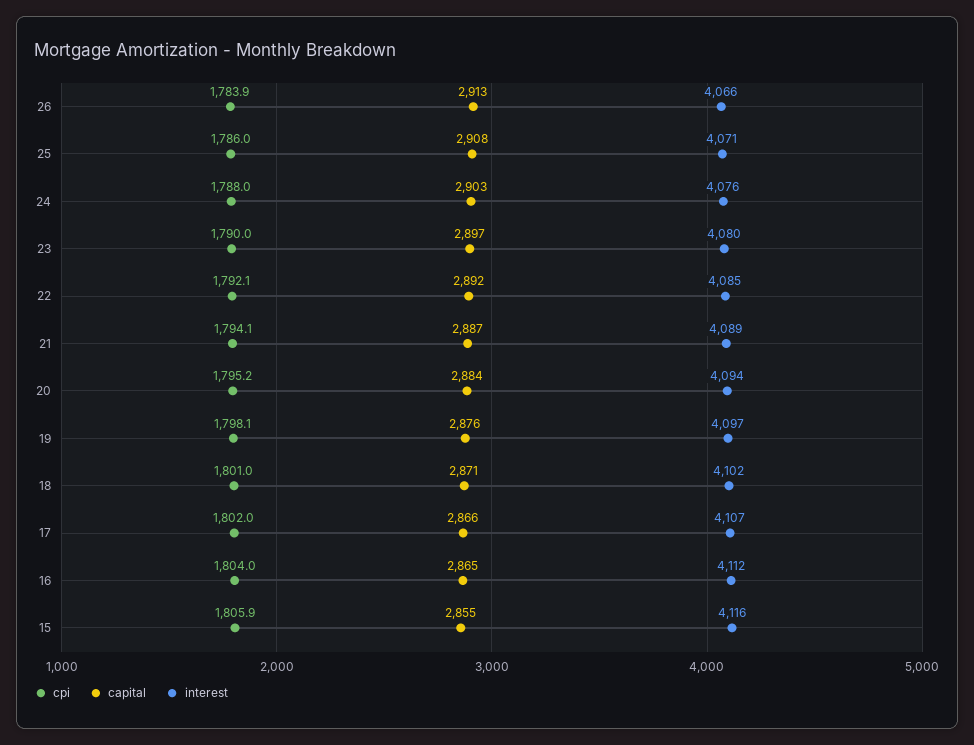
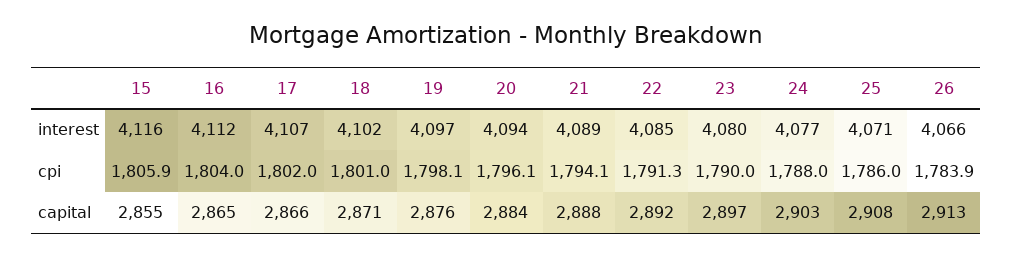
interest, 24: 4076 -> 4077
cpi, 22: 1792.1 -> 1791.3
capital, 21: 2887 -> 2888
cpi, 20: 1795.2 -> 1796.1

